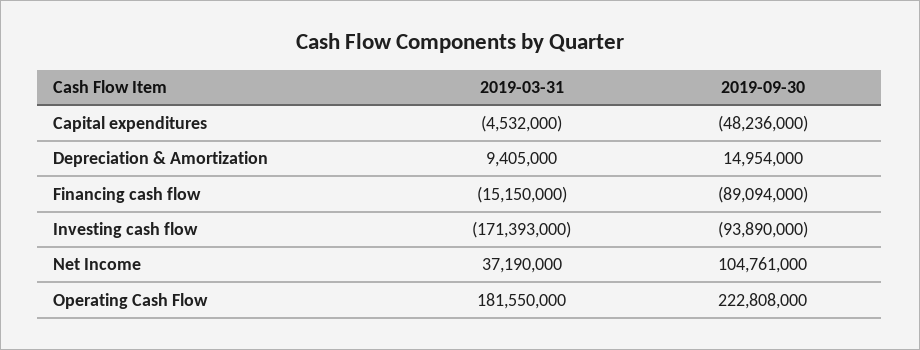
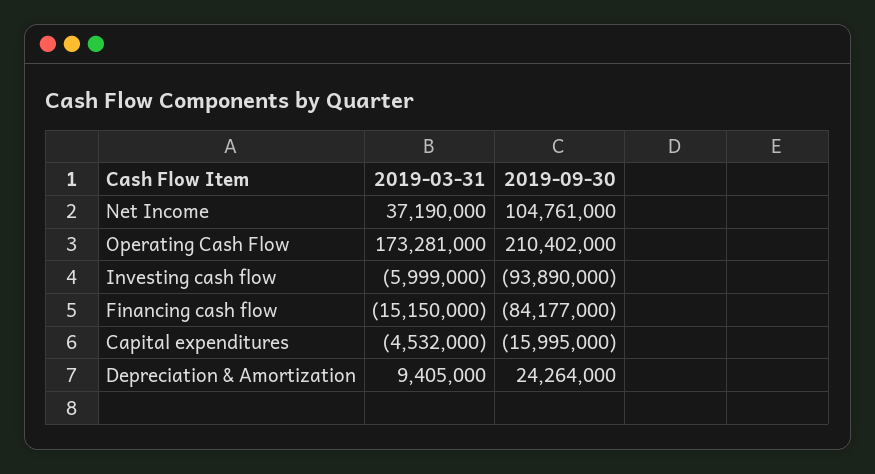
2019-09-30, Capital expenditures: -48236000 -> -15995000
2019-09-30, Depreciation & Amortization: 14954000 -> 24264000
2019-09-30, Financing cash flow: -89094000 -> -84177000
2019-03-31, Investing cash flow: -171393000 -> -5999000
2019-03-31, Operating Cash Flow: 181550000 -> 173281000
2019-09-30, Operating Cash Flow: 222808000 -> 210402000

